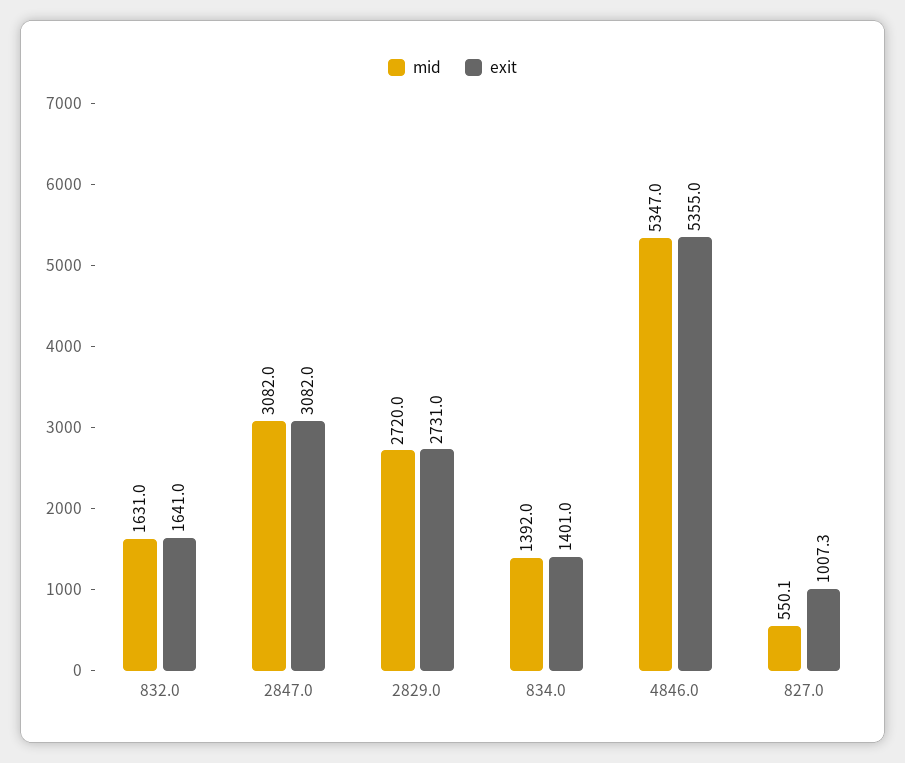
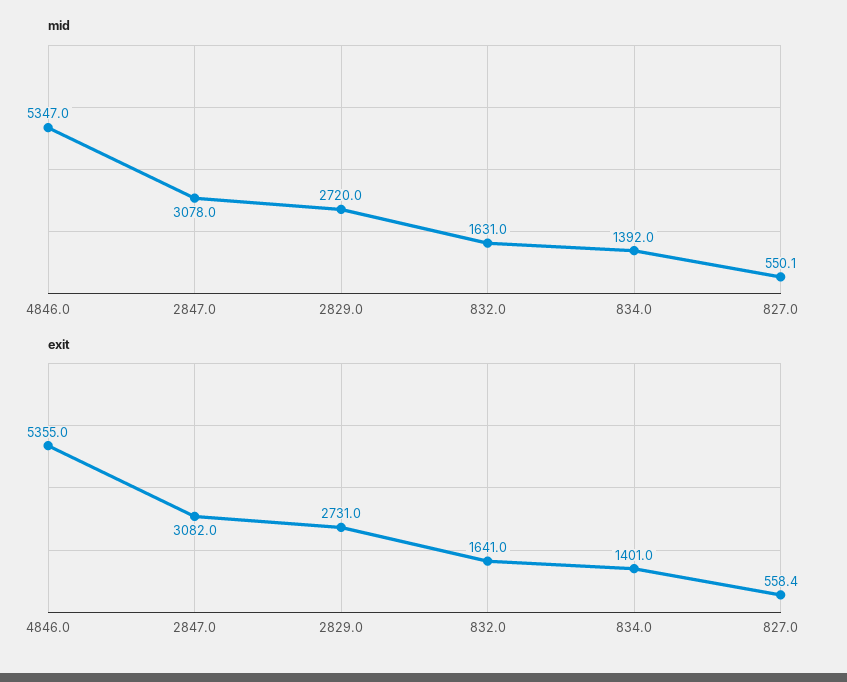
mid, 2847.0: 3082 -> 3078
exit, 827.0: 1007.3 -> 558.4

